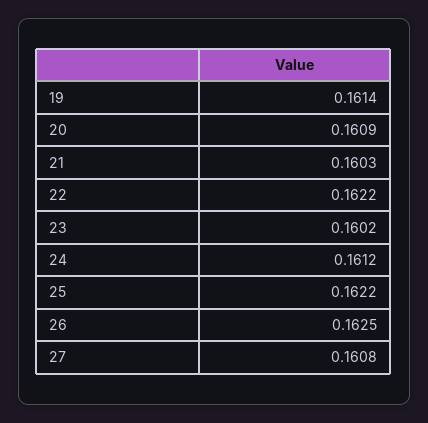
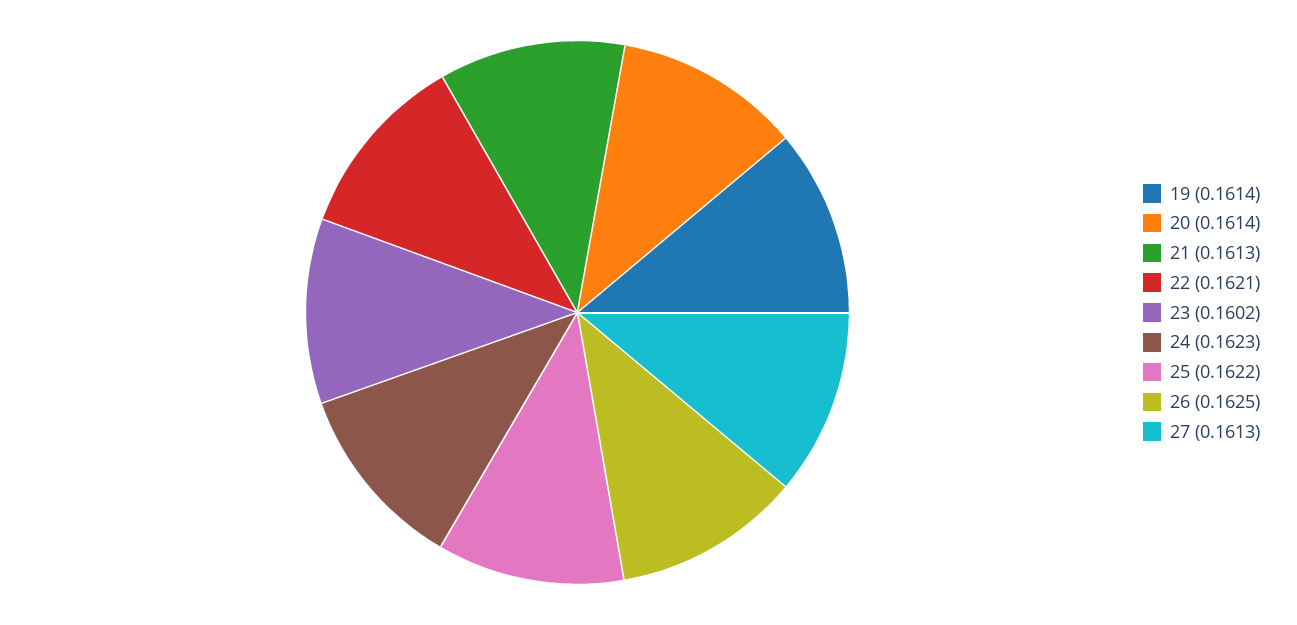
20: 0.1609 -> 0.1614
21: 0.1603 -> 0.1613
22: 0.1622 -> 0.1621
24: 0.1612 -> 0.1623
27: 0.1608 -> 0.1613

